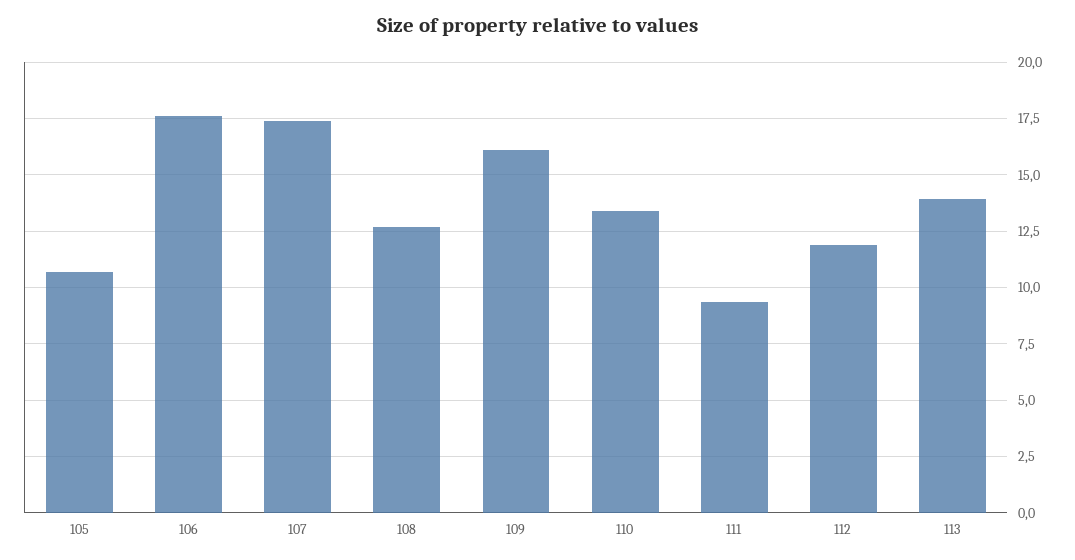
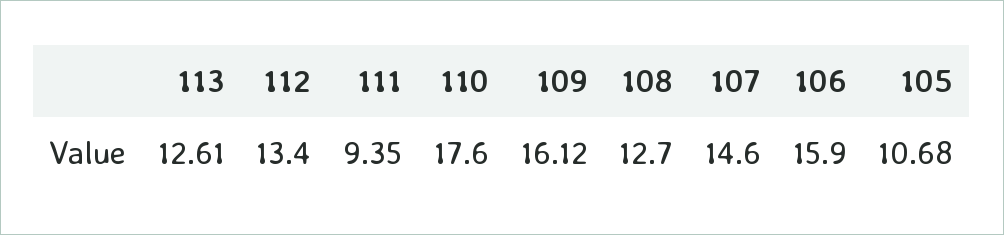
106: 17.5 -> 15.9
107: 17.5 -> 14.6
110: 13.5 -> 17.6
112: 12 -> 13.4
113: 14 -> 12.61

